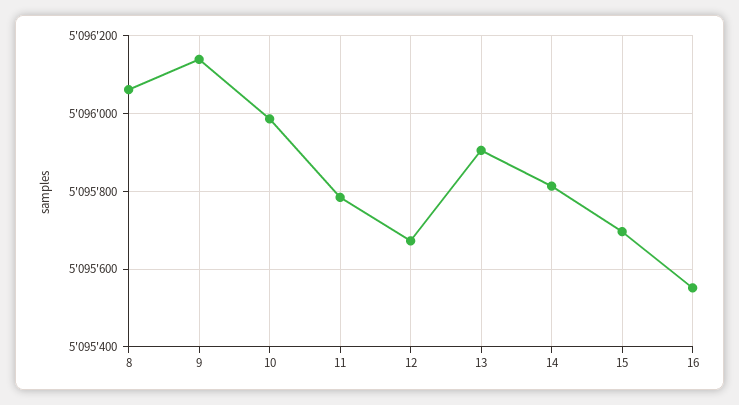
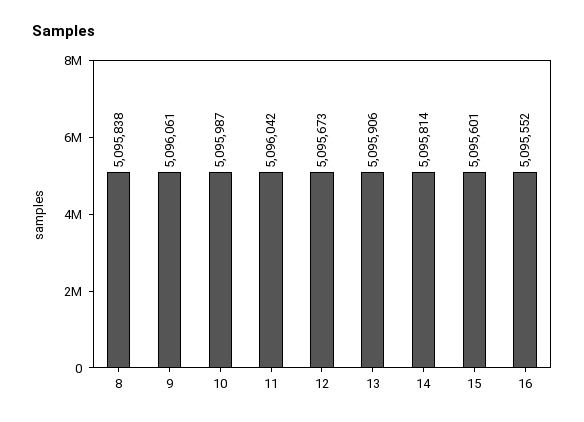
8: 5096060 -> 5095838
9: 5096140 -> 5096061
11: 5095780 -> 5096042
15: 5095700 -> 5095601

